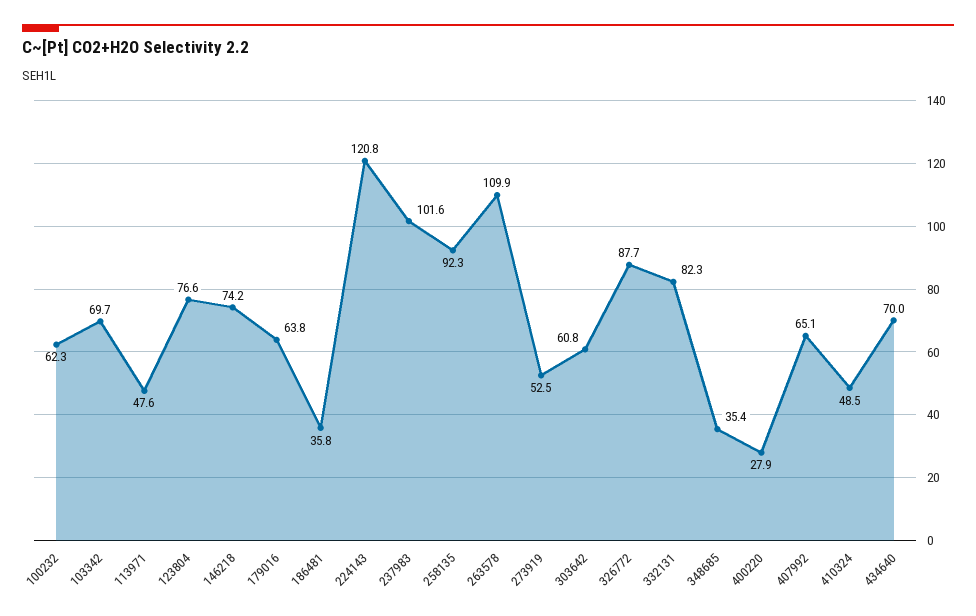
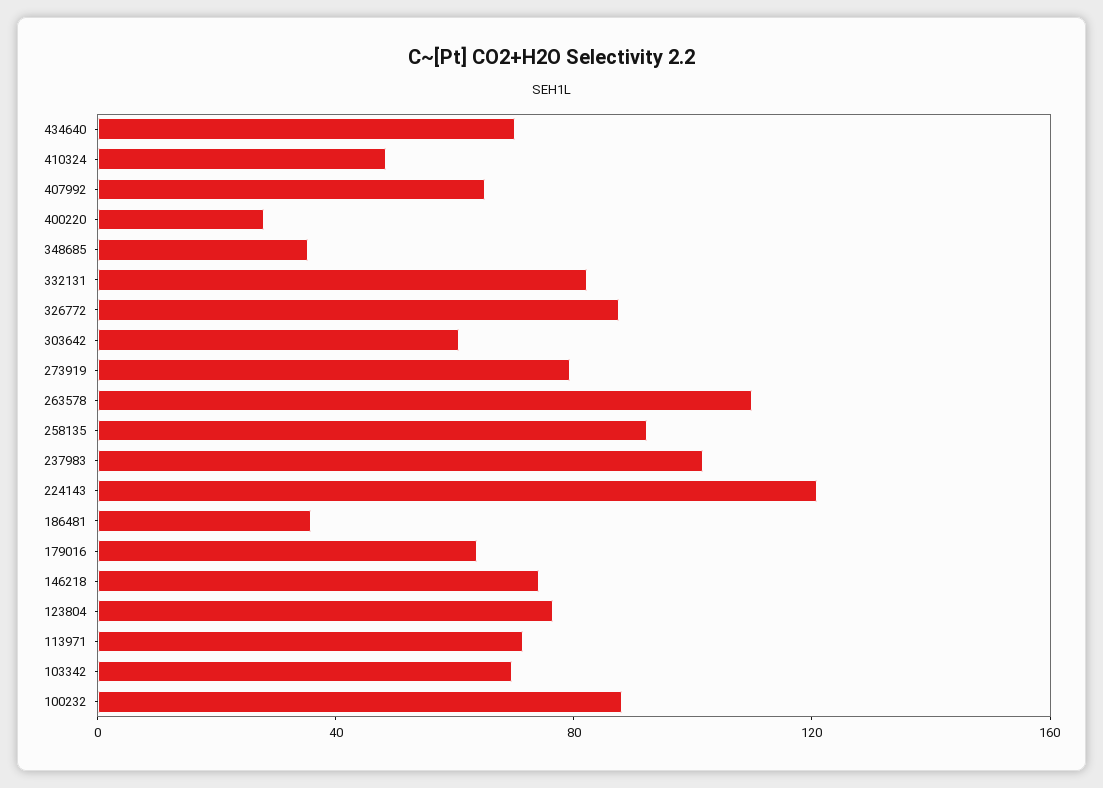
100232: 62.3 -> 90
113971: 47.6 -> 70
273919: 52.5 -> 80

